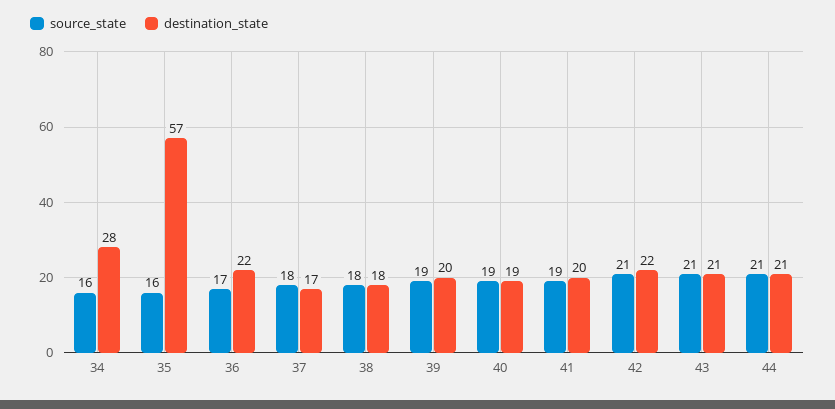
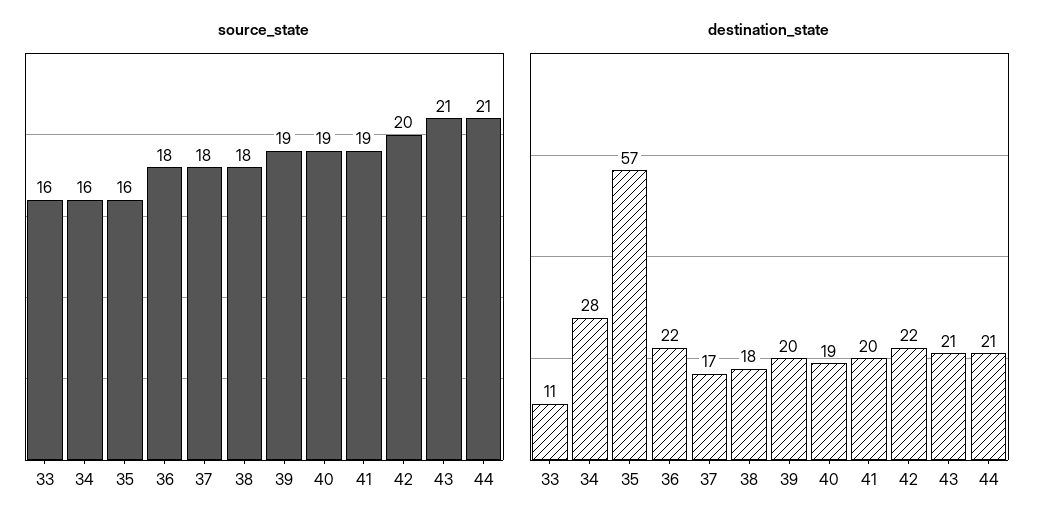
source_state, 36: 17 -> 18
source_state, 42: 21 -> 20
source_state, 33: none -> 16
destination_state, 33: none -> 11

